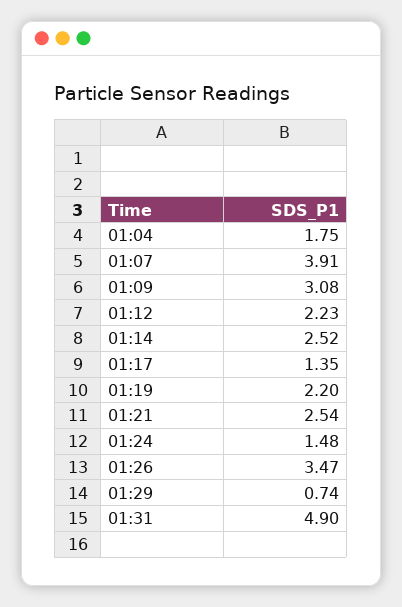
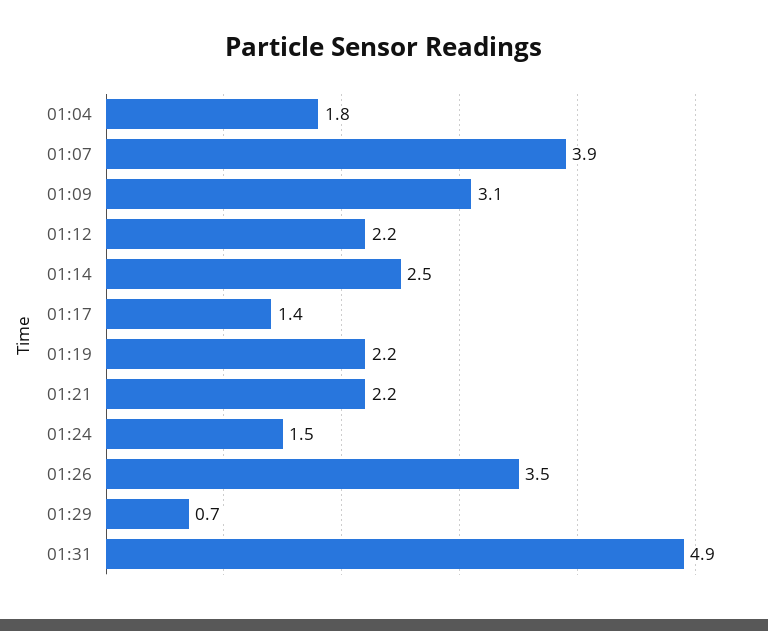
01:21: 2.54 -> 2.2

